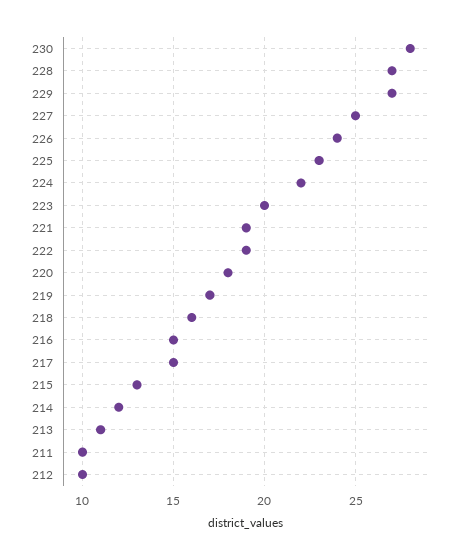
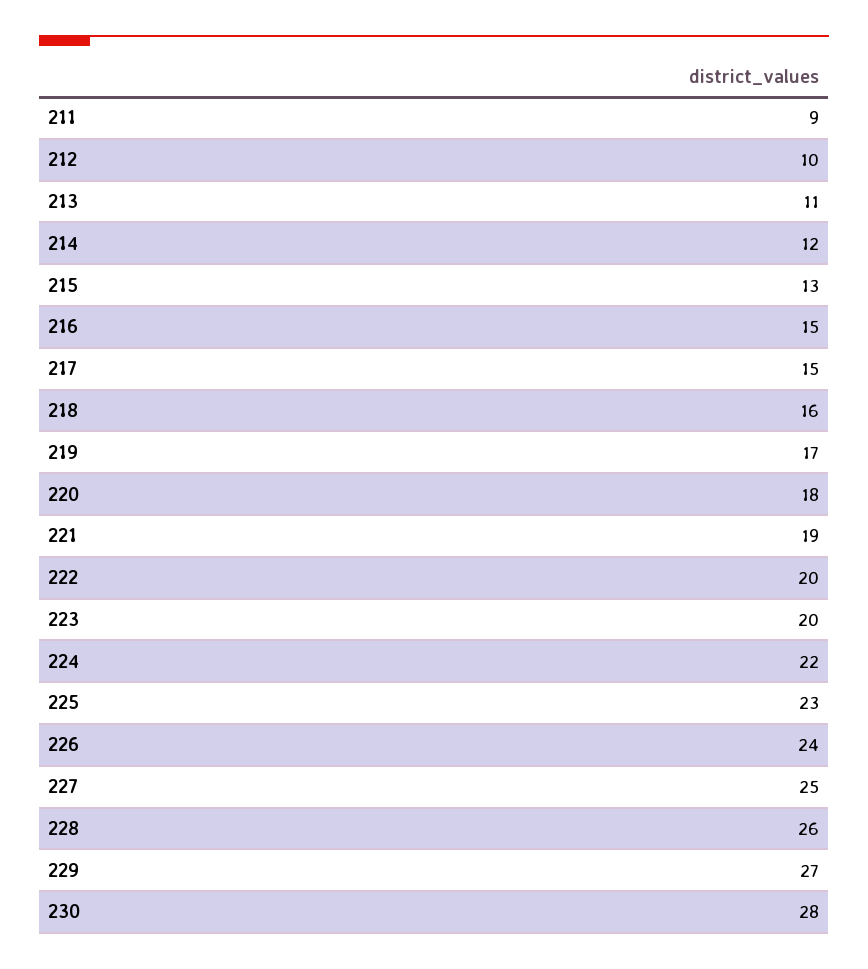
228: 27 -> 26
222: 19 -> 20
211: 10 -> 9

